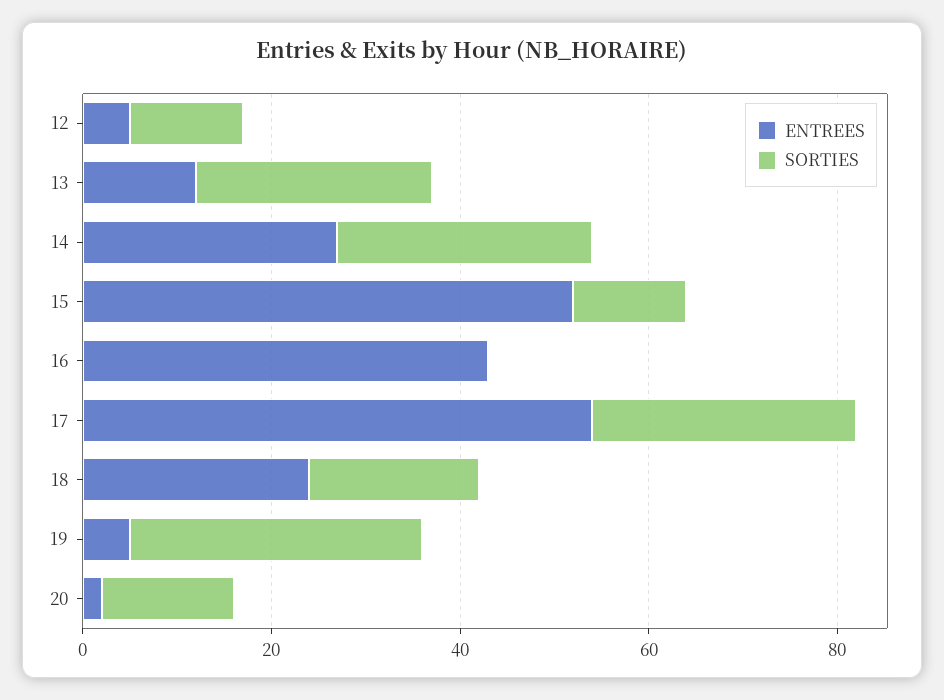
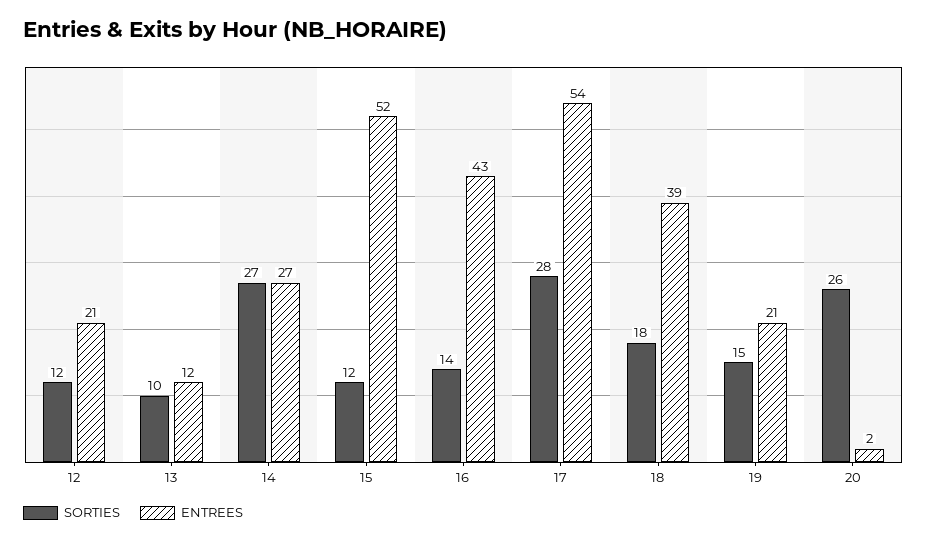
ENTREES, 12: 5 -> 21
SORTIES, 13: 25 -> 10
SORTIES, 16: 0 -> 14
ENTREES, 18: 25 -> 39
ENTREES, 19: 5 -> 21
SORTIES, 19: 30 -> 15
SORTIES, 20: 15 -> 26

